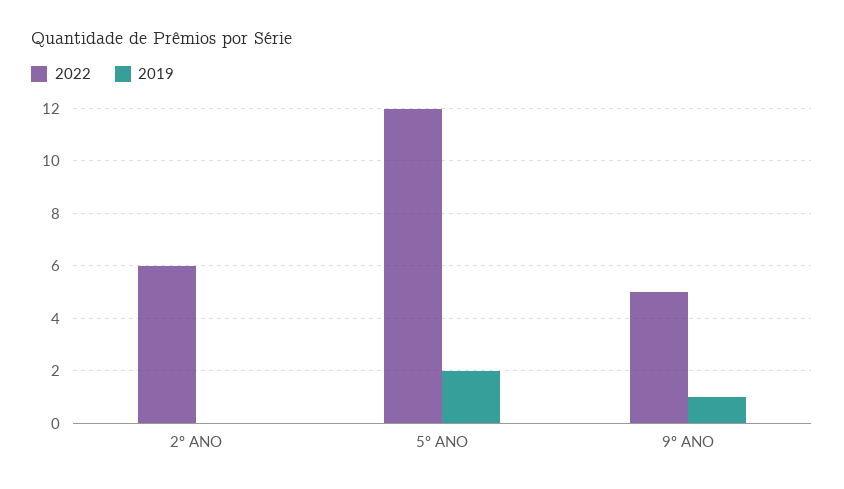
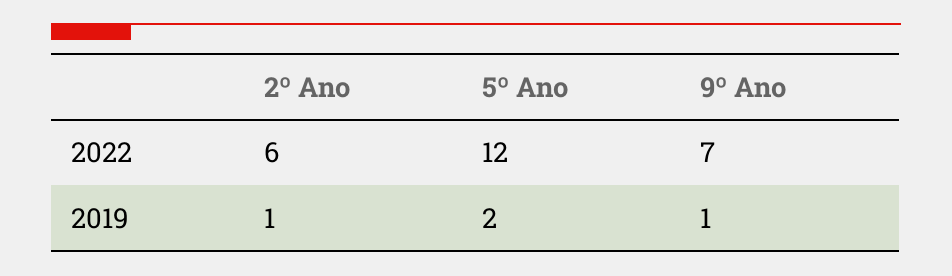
2019, 2º ANO: 0 -> 1
2022, 9º ANO: 5 -> 7

